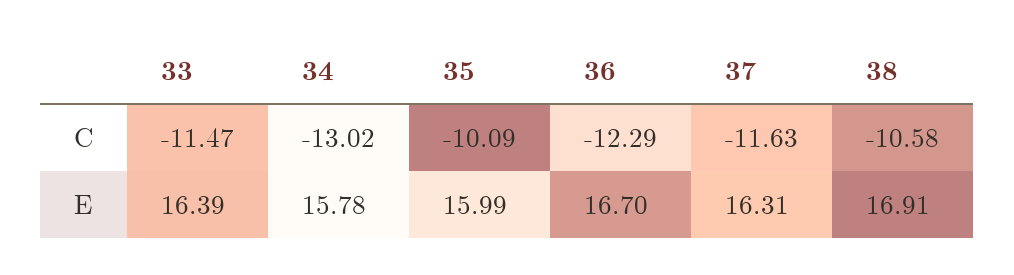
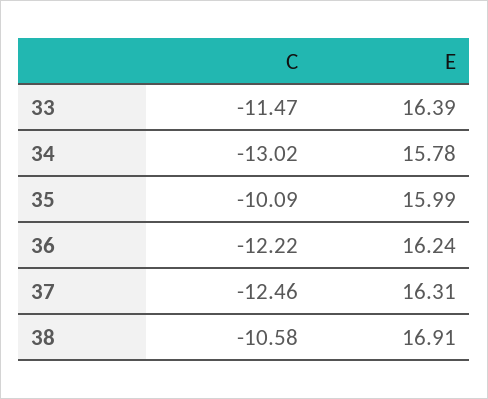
36, C: -12.29 -> -12.22
37, C: -11.63 -> -12.46
36, E: 16.7 -> 16.24

